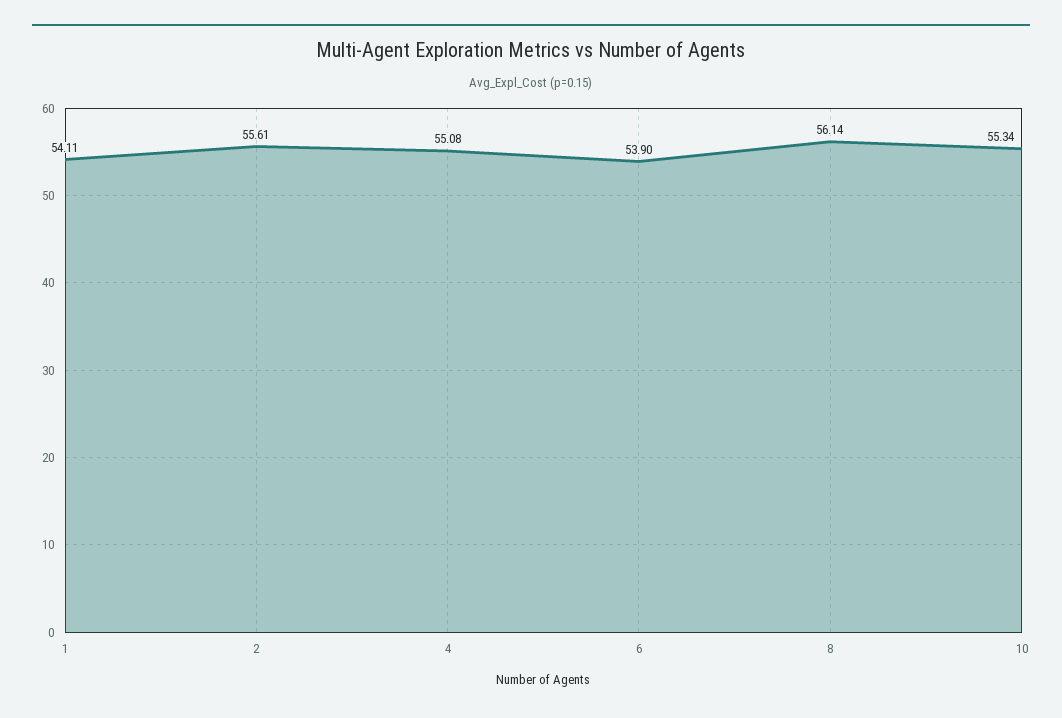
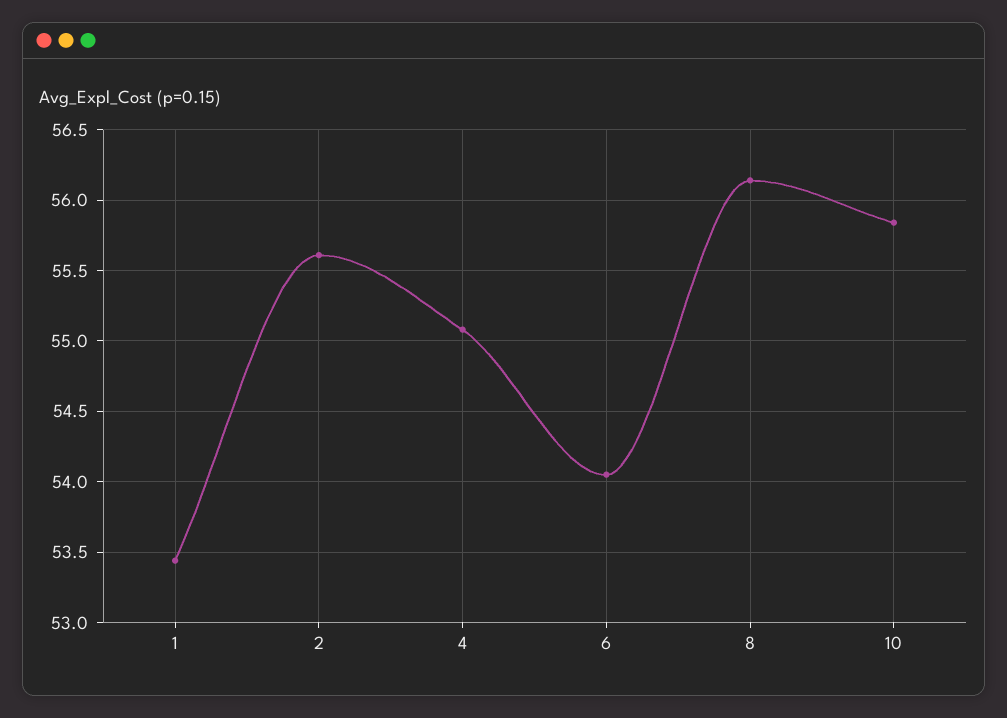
1: 54.11 -> 53.45
6: 53.9 -> 54.05
10: 55.34 -> 55.85

